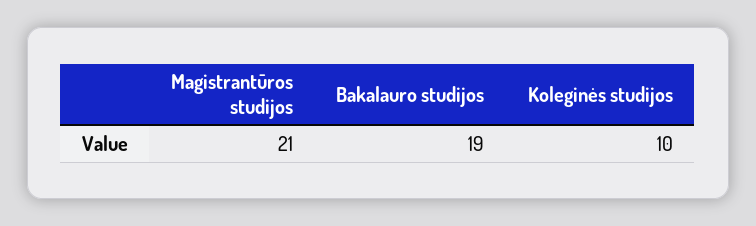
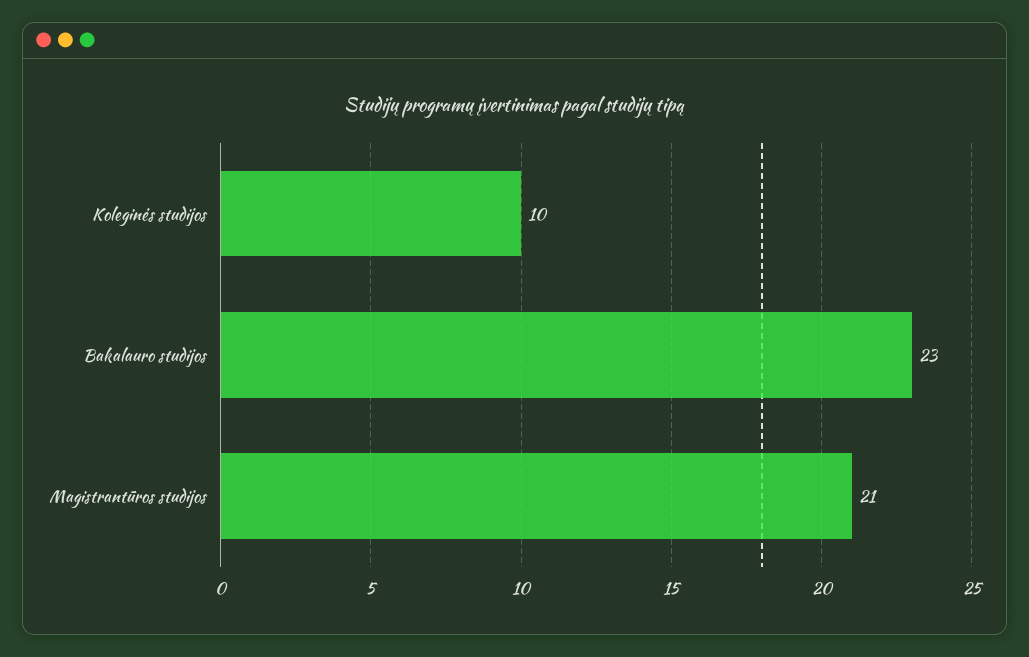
Bakalauro studijos: 19 -> 23

